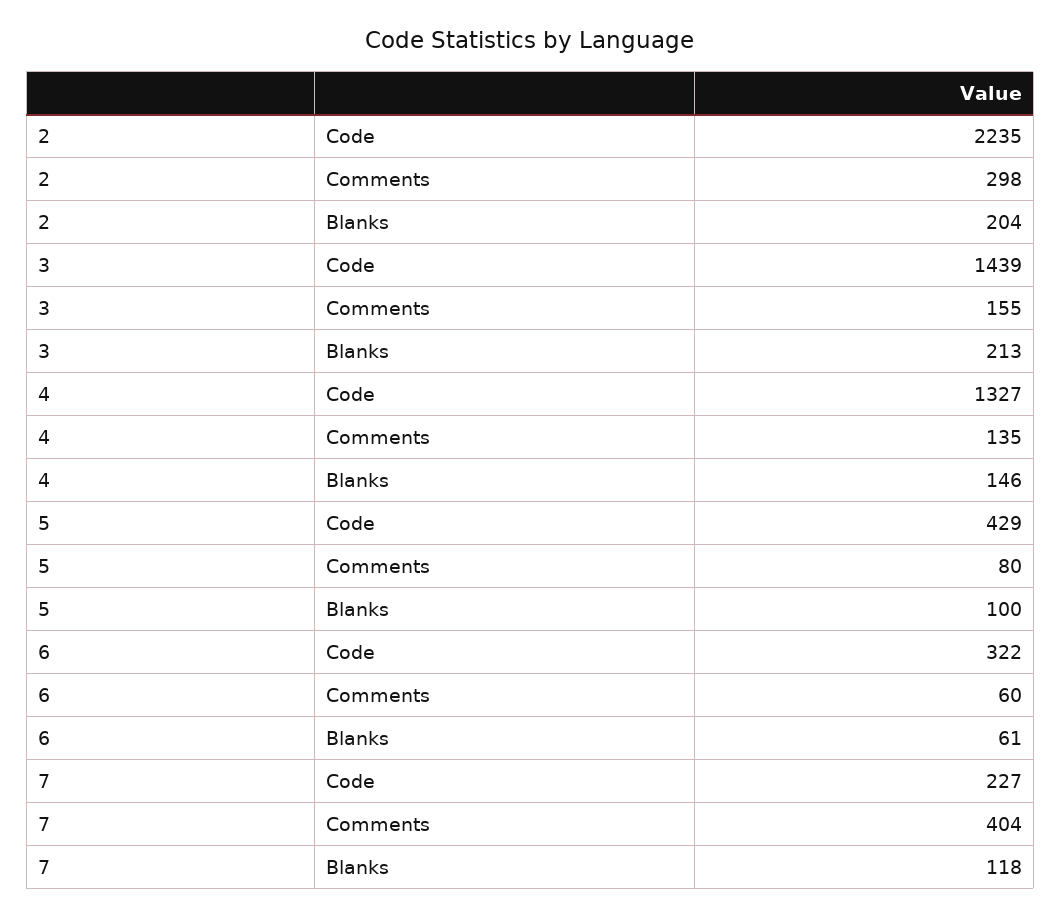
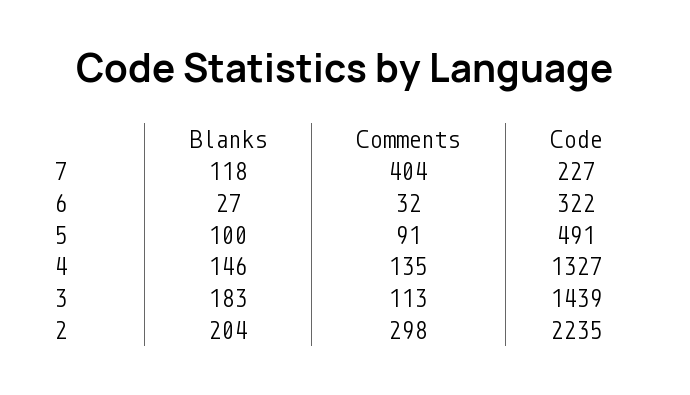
3, Comments: 155 -> 113
3, Blanks: 213 -> 183
5, Code: 429 -> 491
5, Comments: 80 -> 91
6, Comments: 60 -> 32
6, Blanks: 61 -> 27

